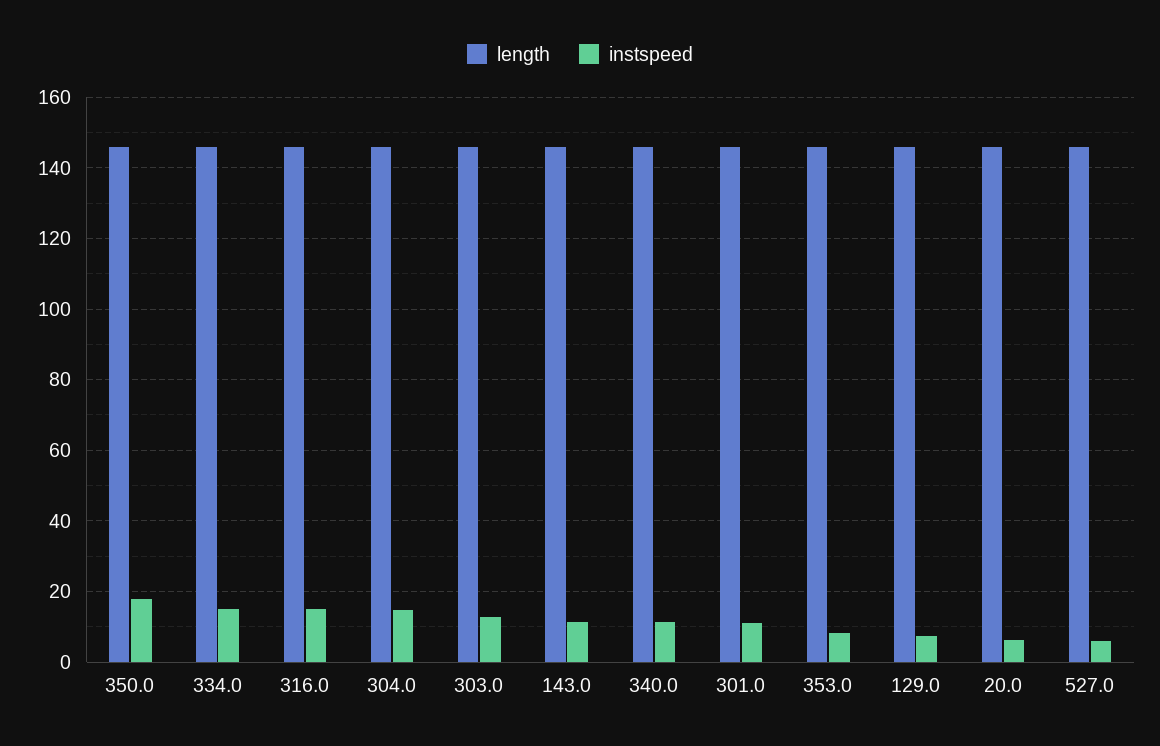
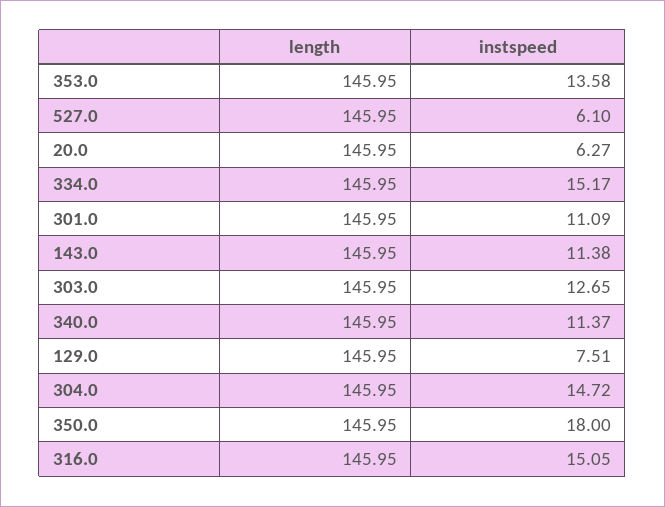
instspeed, 353.0: 8 -> 13.58

